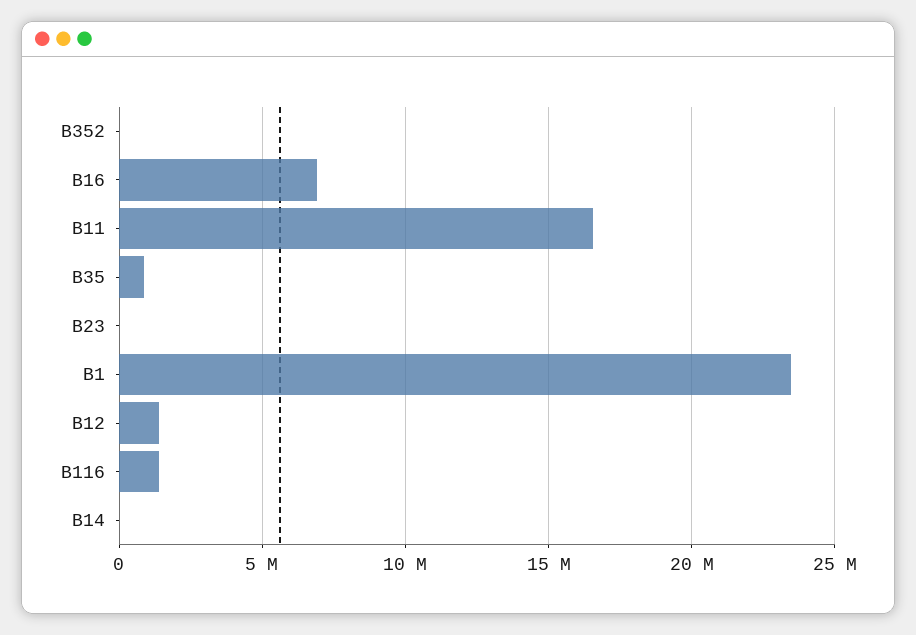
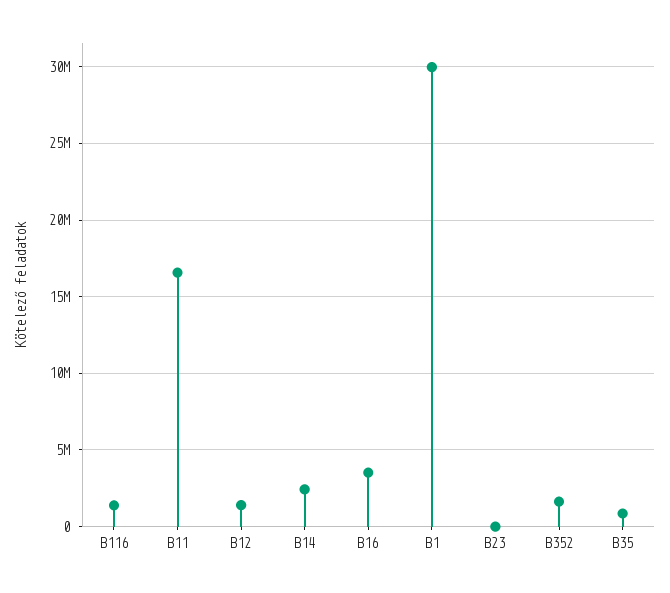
B352: 0 -> 1500000
B16: 7000000 -> 3500000
B1: 23500000 -> 30000000
B14: 0 -> 2500000

